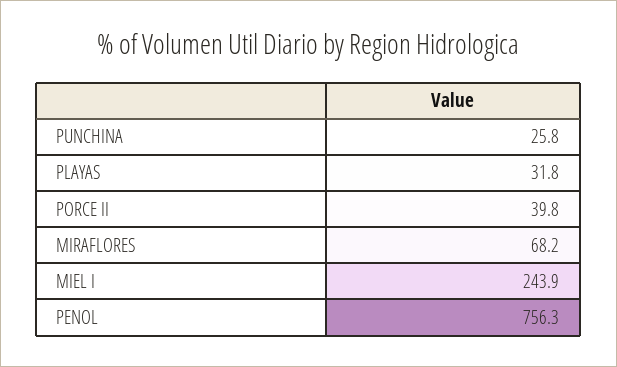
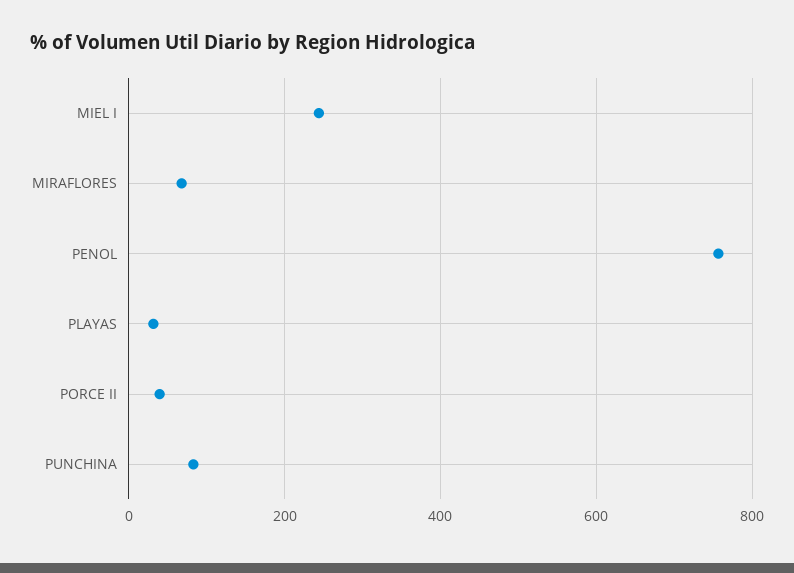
PUNCHINA: 25.8 -> 80

